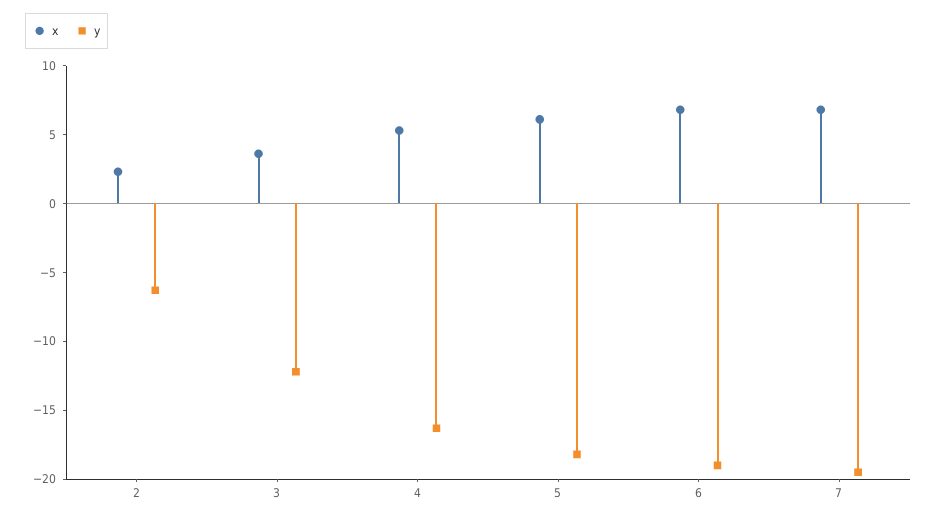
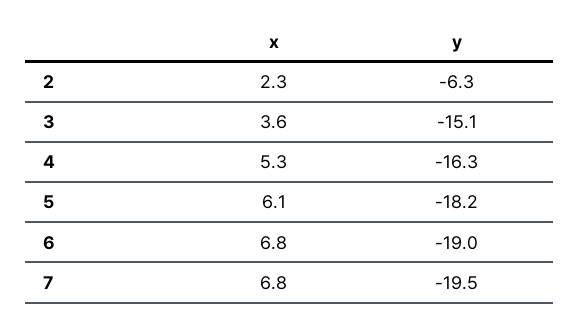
y, 3: -12 -> -15.1

